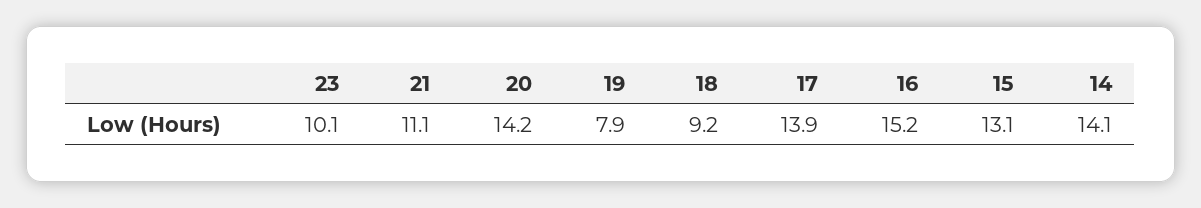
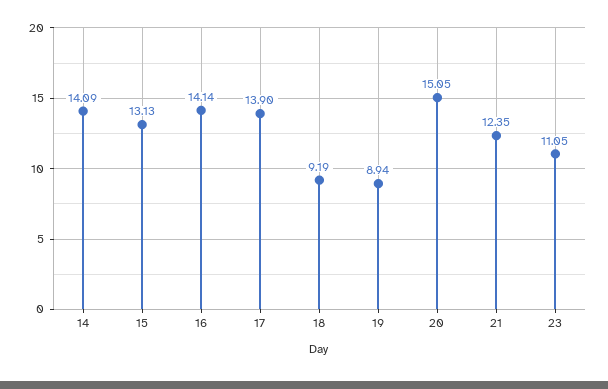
23: 10.1 -> 11.05
21: 11.1 -> 12.35
20: 14.2 -> 15.05
19: 7.9 -> 8.94
16: 15.2 -> 14.14

